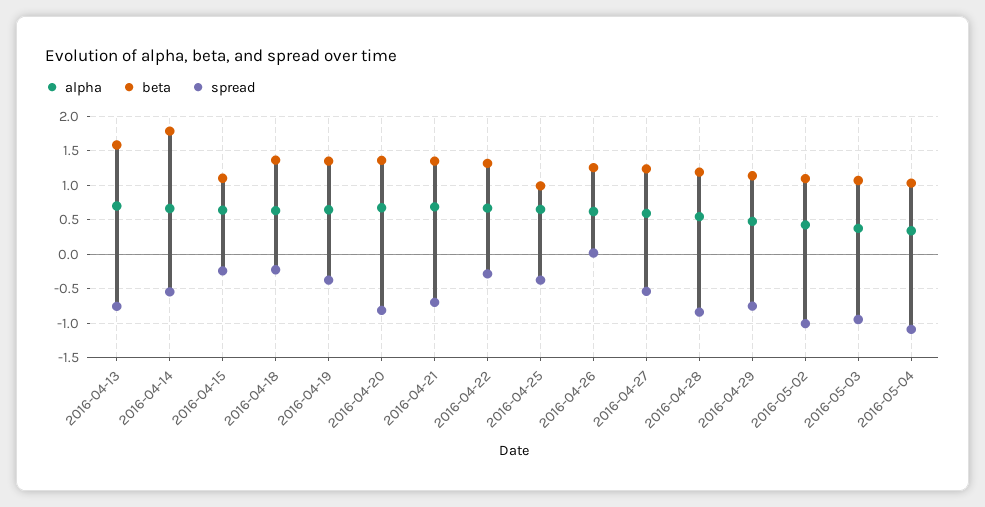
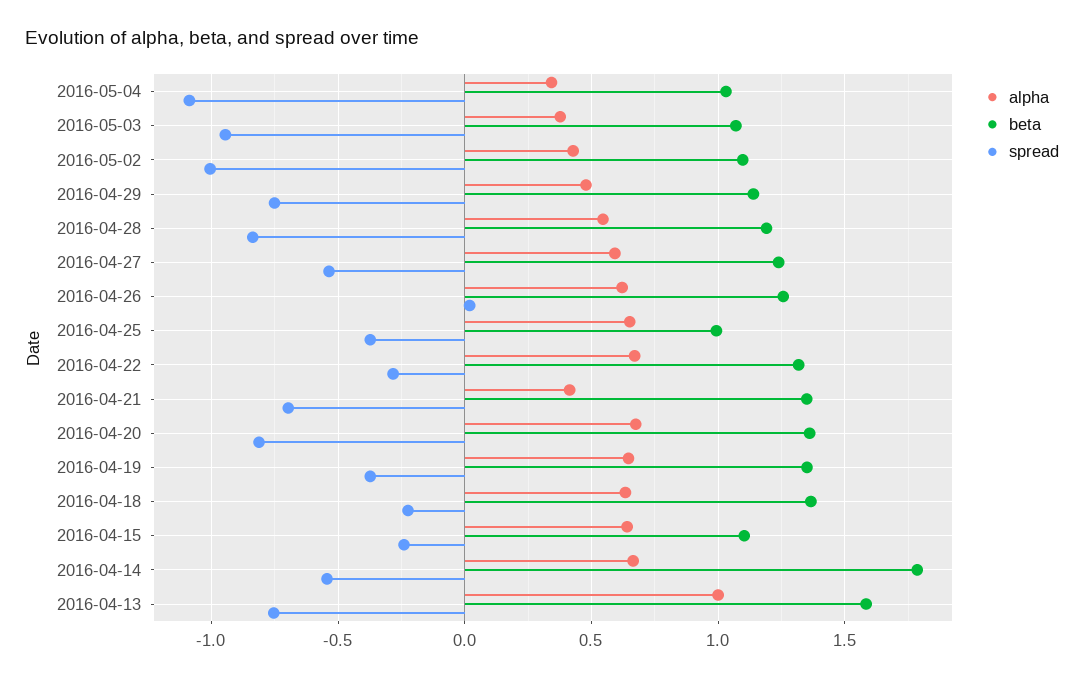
alpha, 2016-04-13: 0.7 -> 1
alpha, 2016-04-21: 0.7 -> 0.4

